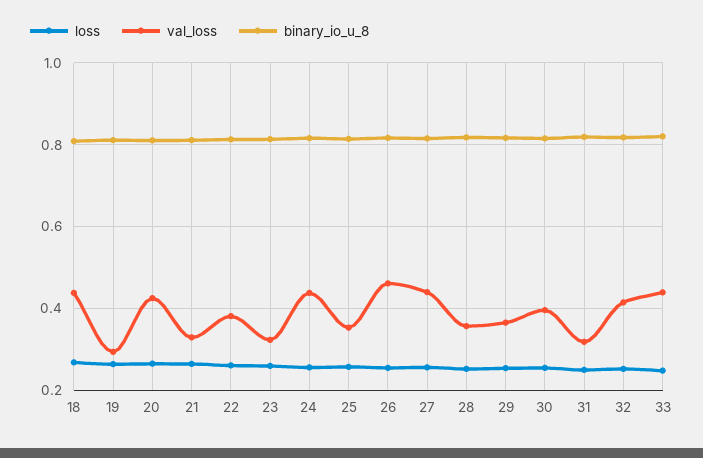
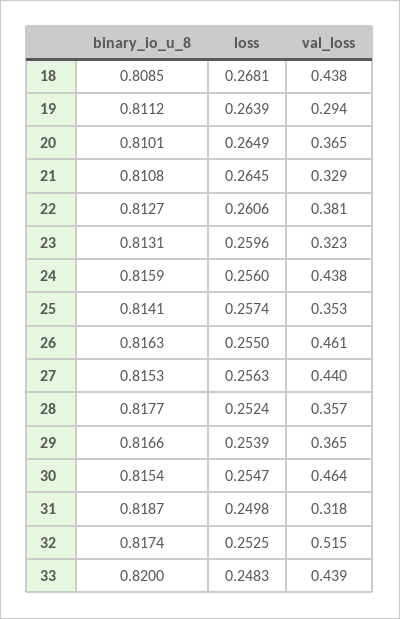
val_loss, 20: 0.42 -> 0.365
val_loss, 30: 0.4 -> 0.464
val_loss, 32: 0.42 -> 0.515

